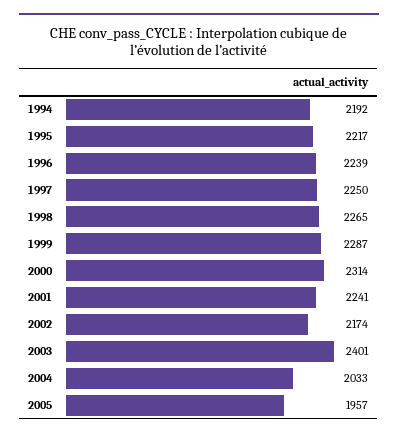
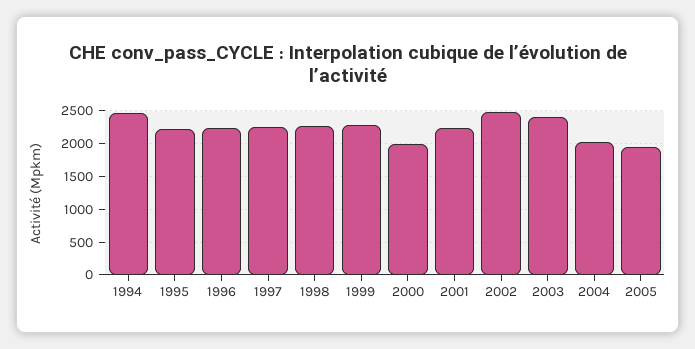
1994: 2192 -> 2500
2000: 2314 -> 2000
2002: 2174 -> 2500

